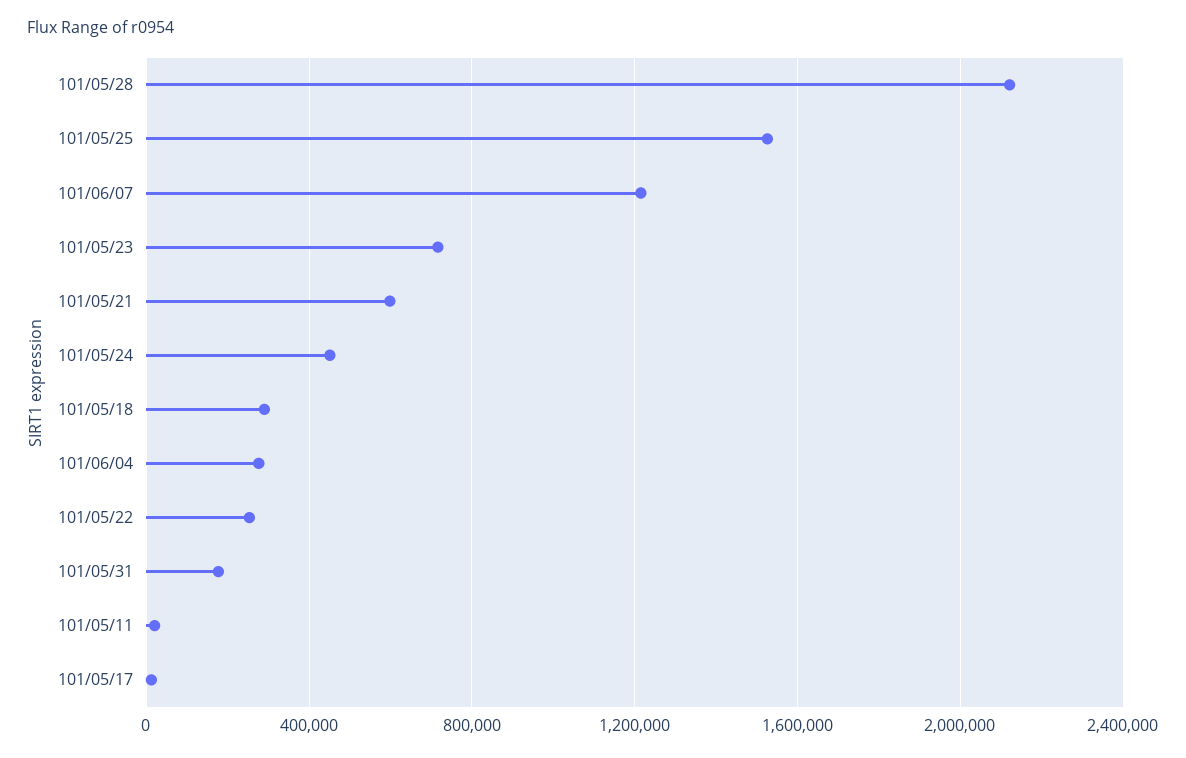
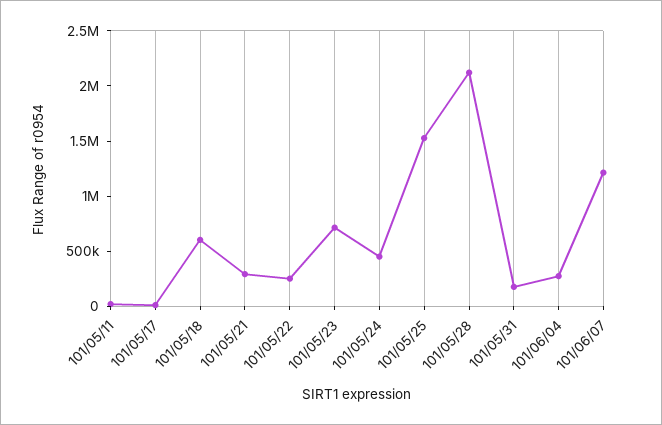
101/05/21: 600000 -> 300000
101/05/18: 300000 -> 600000

